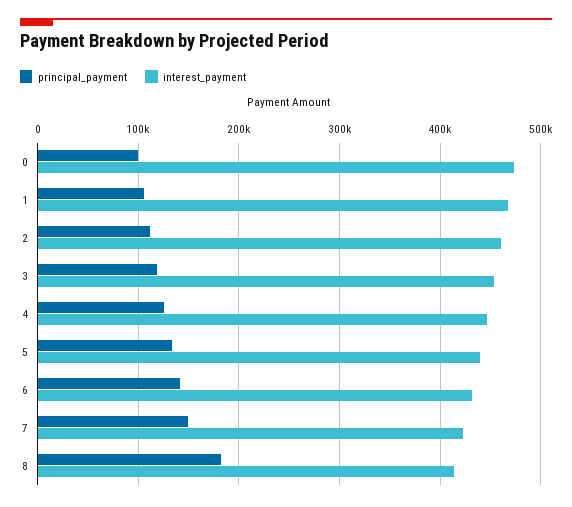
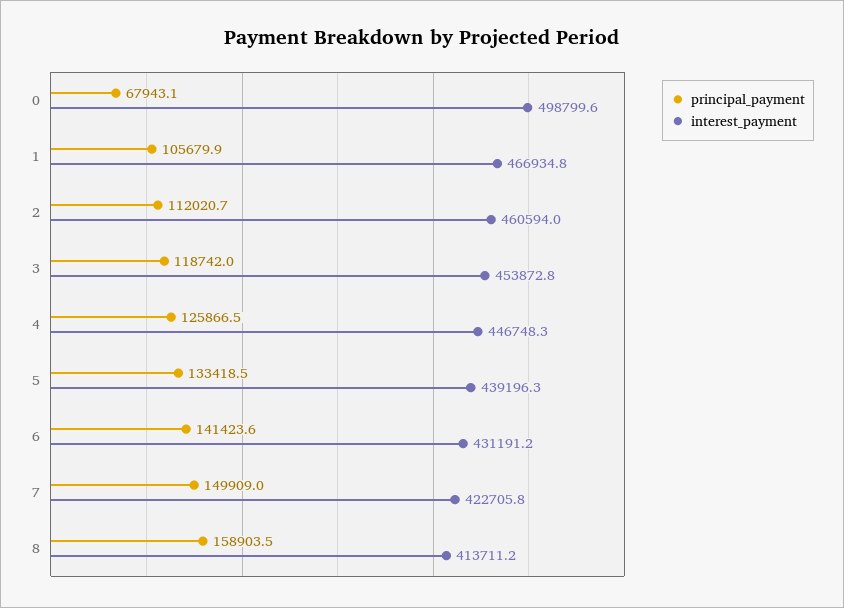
principal_payment, 0: 100000 -> 67943.1
interest_payment, 0: 470000 -> 498799.6
principal_payment, 8: 180000 -> 158903.5

